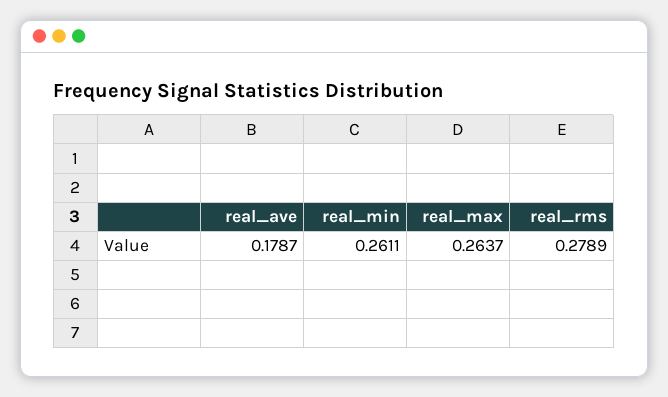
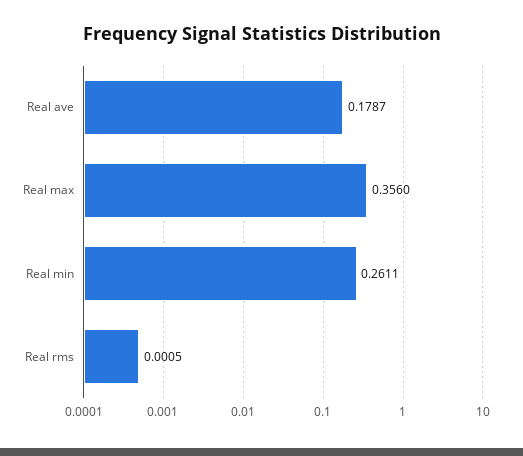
real_max: 0.2637 -> 0.356
real_rms: 0.2789 -> 0.0005

